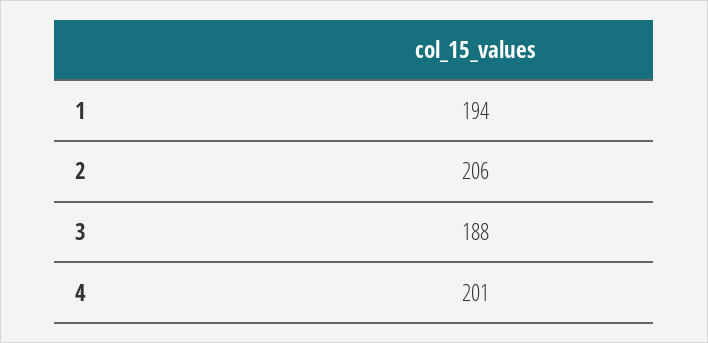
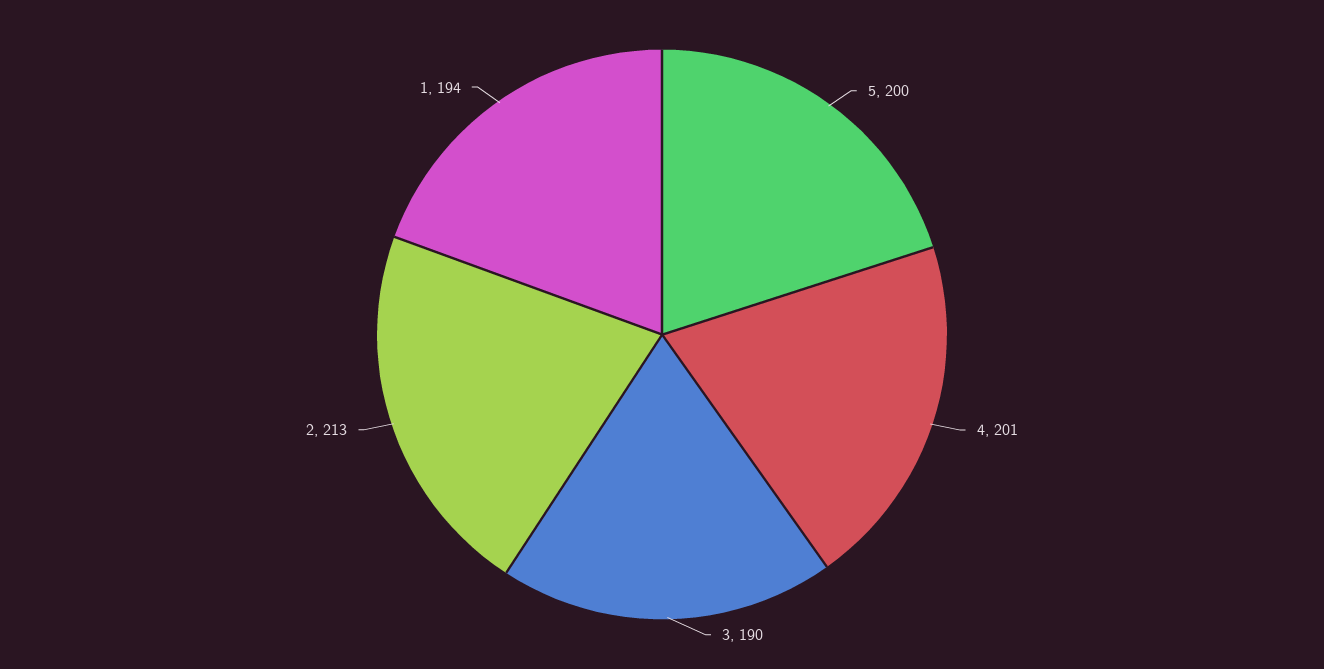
2: 206 -> 213
3: 188 -> 190
5: none -> 200

